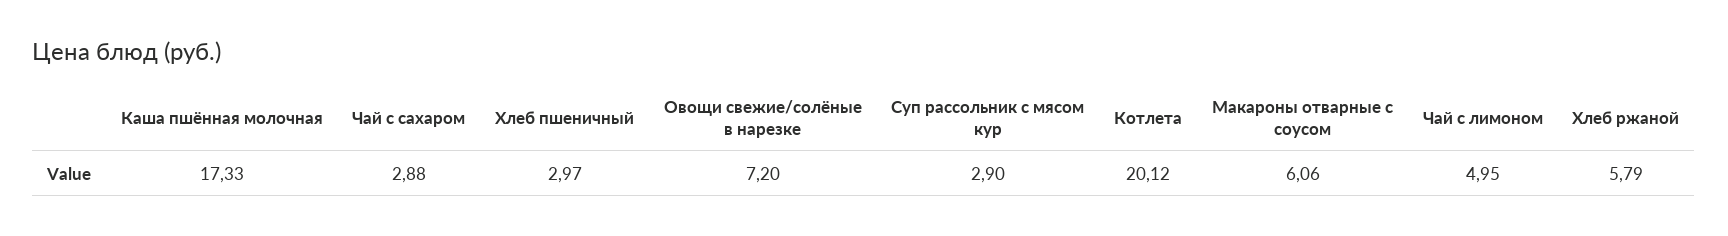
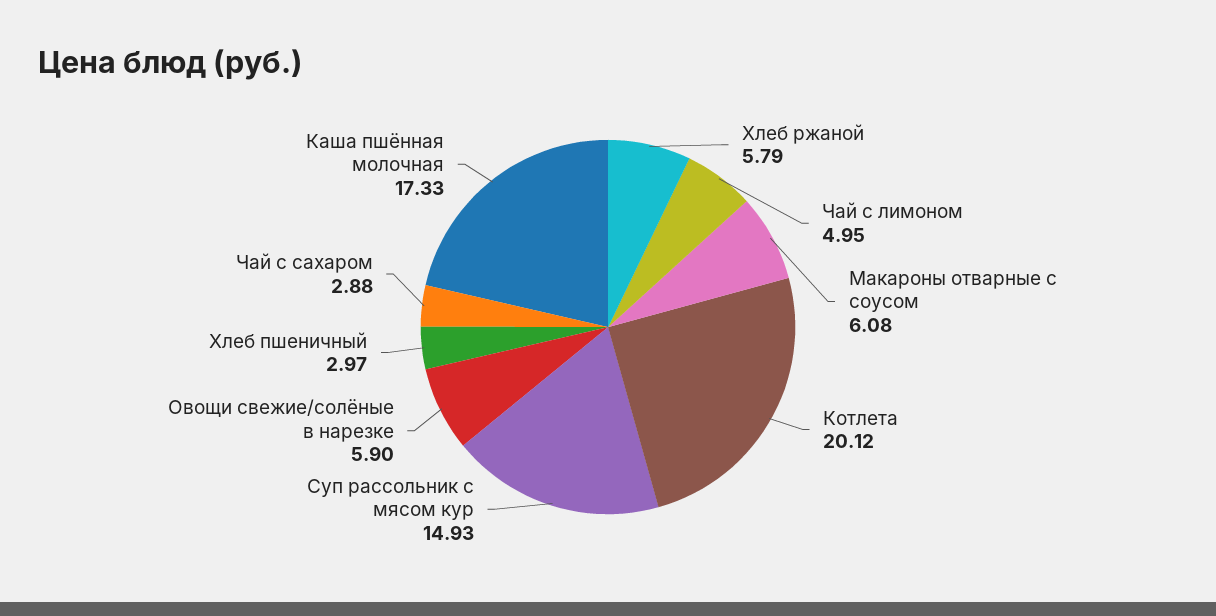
Овощи свежие/солёные в нарезке: 7.2 -> 5.9
Суп рассольник с мясом кур: 2.9 -> 14.93
Макароны отварные с соусом: 6.06 -> 6.08

